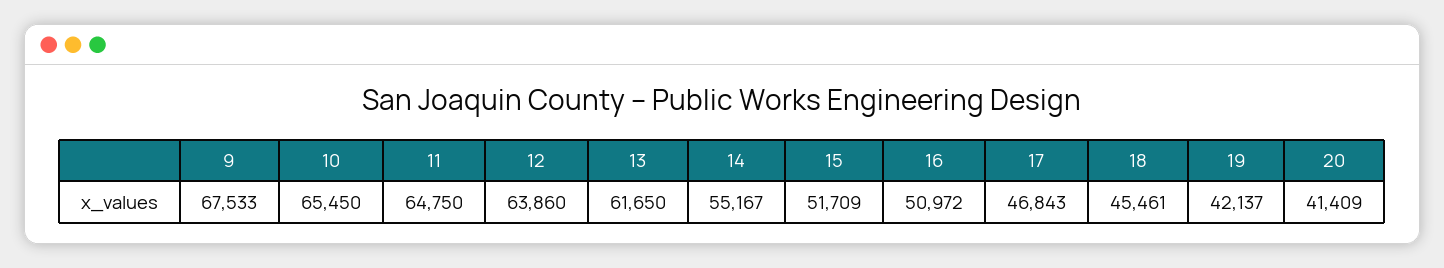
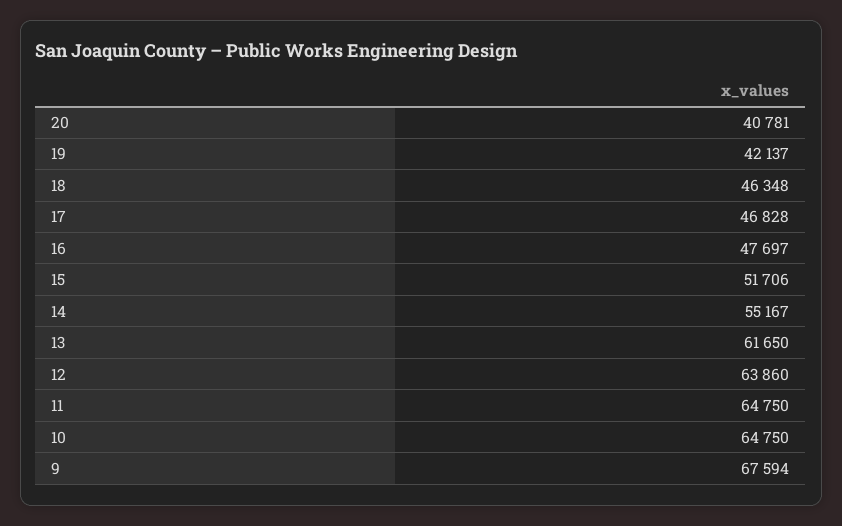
9: 67533 -> 67594
10: 65450 -> 64750
15: 51709 -> 51706
16: 50972 -> 47697
17: 46843 -> 46828
18: 45461 -> 46348
20: 41409 -> 40781

